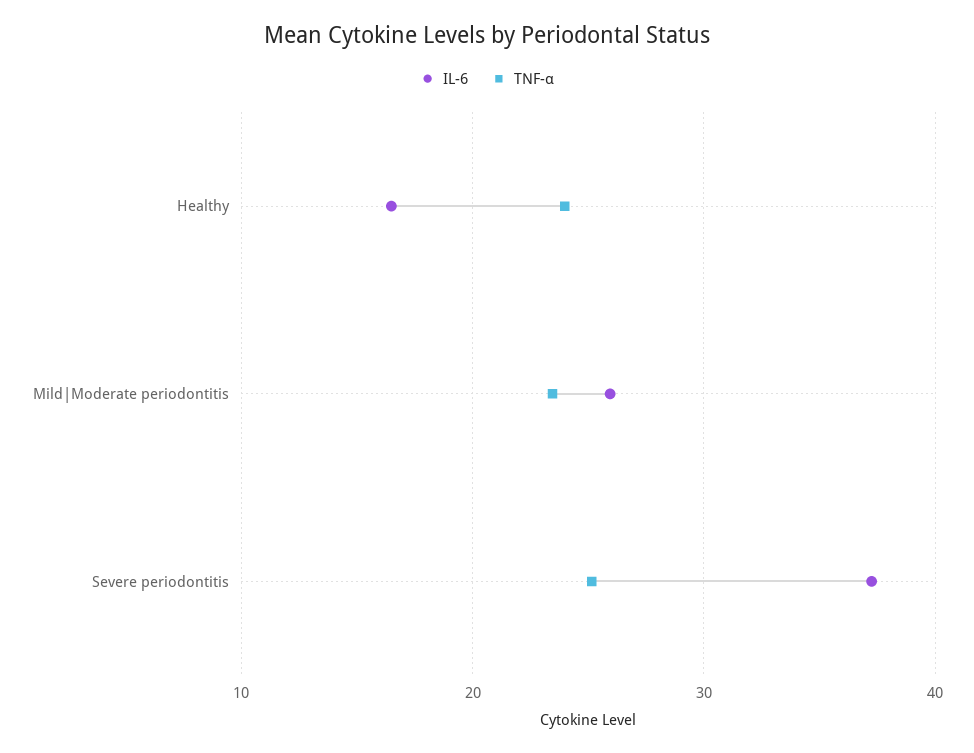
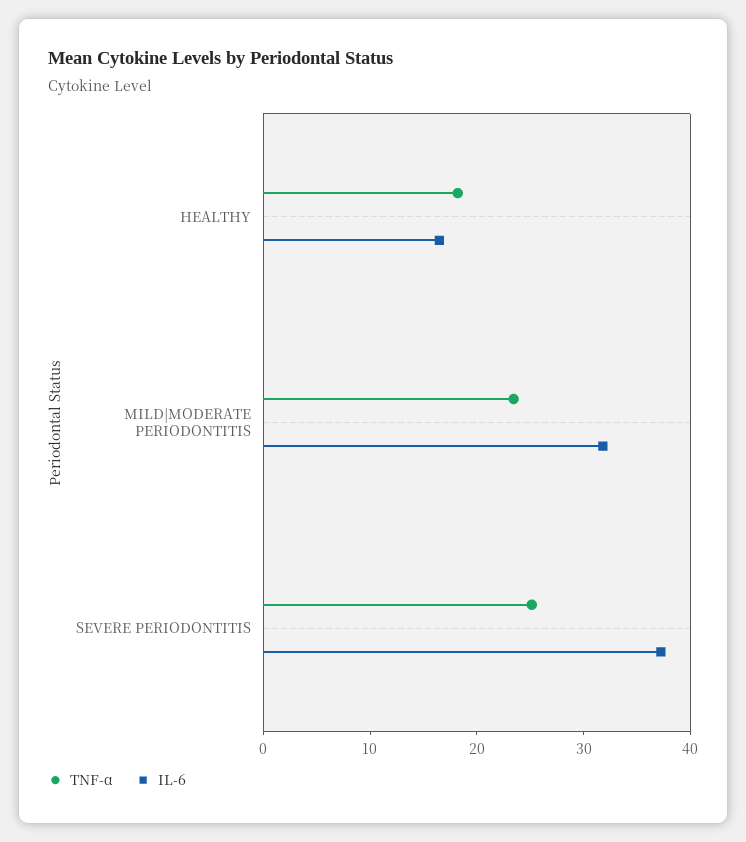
TNF-α, Healthy: 24 -> 18
IL-6, Mild|Moderate periodontitis: 26 -> 32

